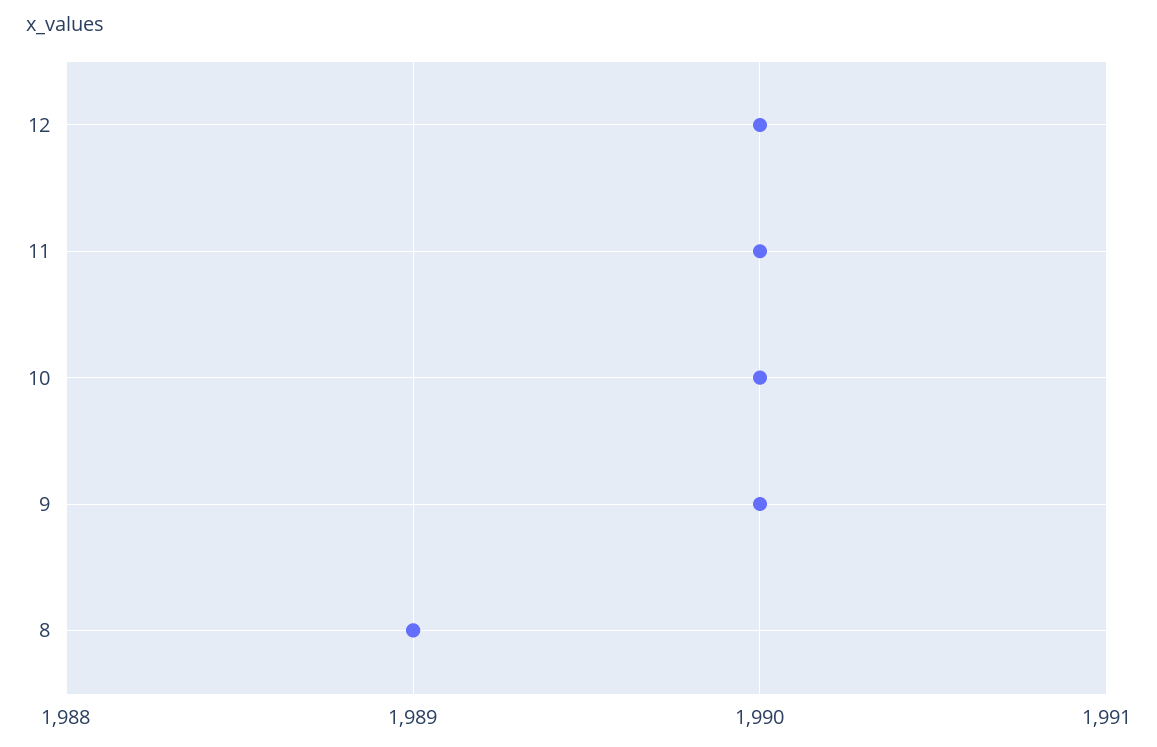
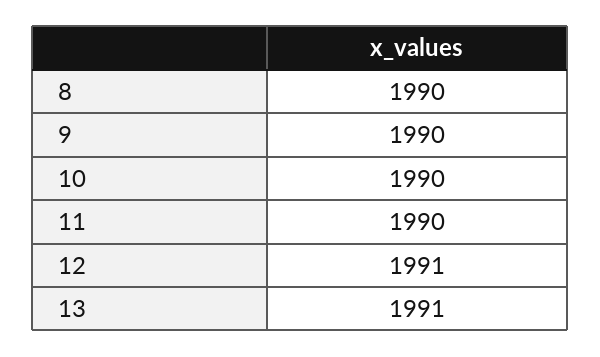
12: 1990 -> 1991
8: 1989 -> 1990
13: none -> 1991

